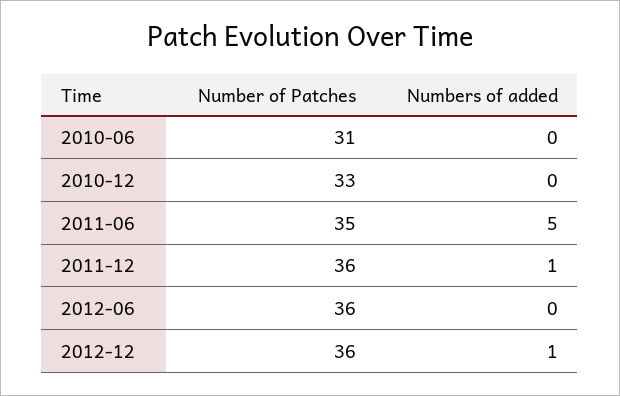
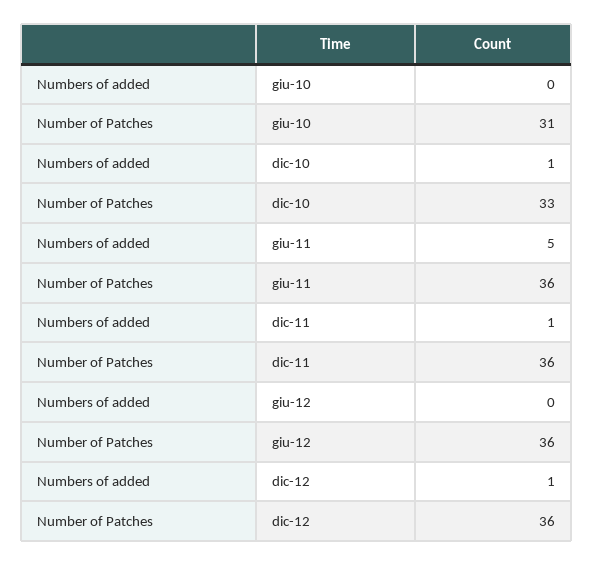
Numbers of added, 2010-12: 0 -> 1
Number of Patches, 2011-06: 35 -> 36

